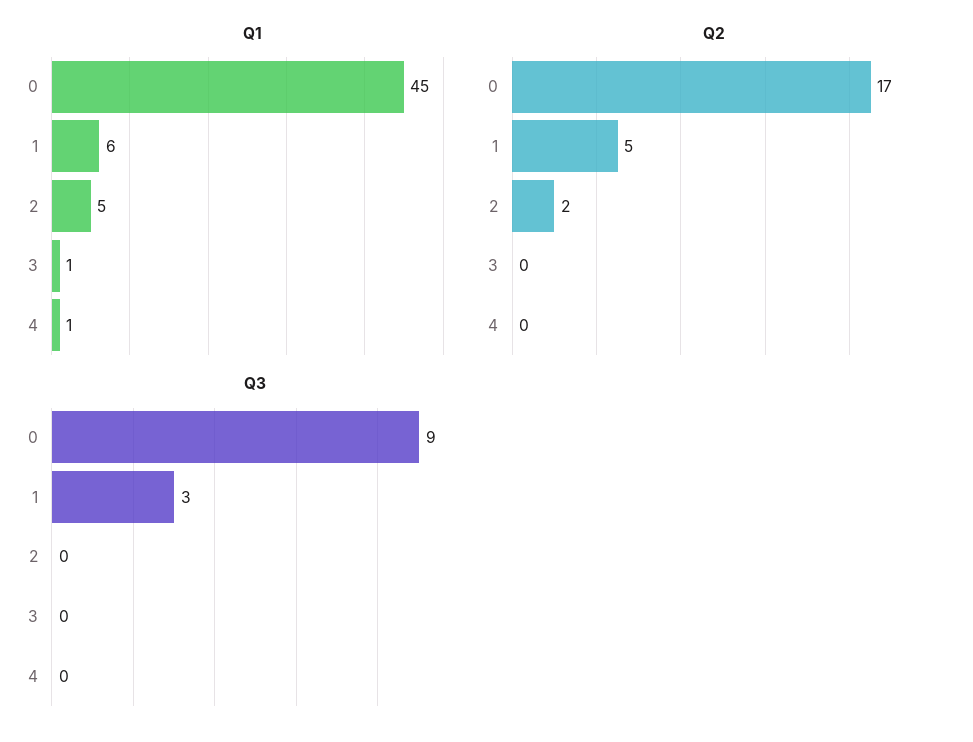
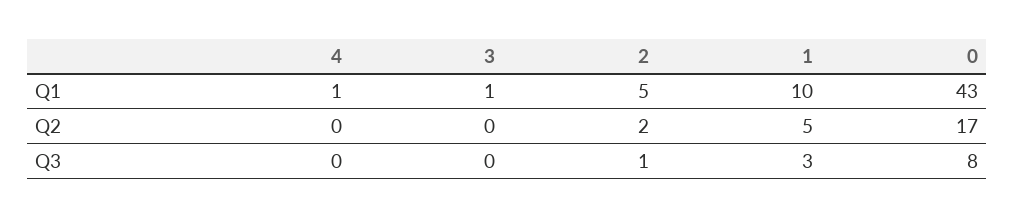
Q1, 0: 45 -> 43
Q1, 1: 6 -> 10
Q3, 0: 9 -> 8
Q3, 2: 0 -> 1

